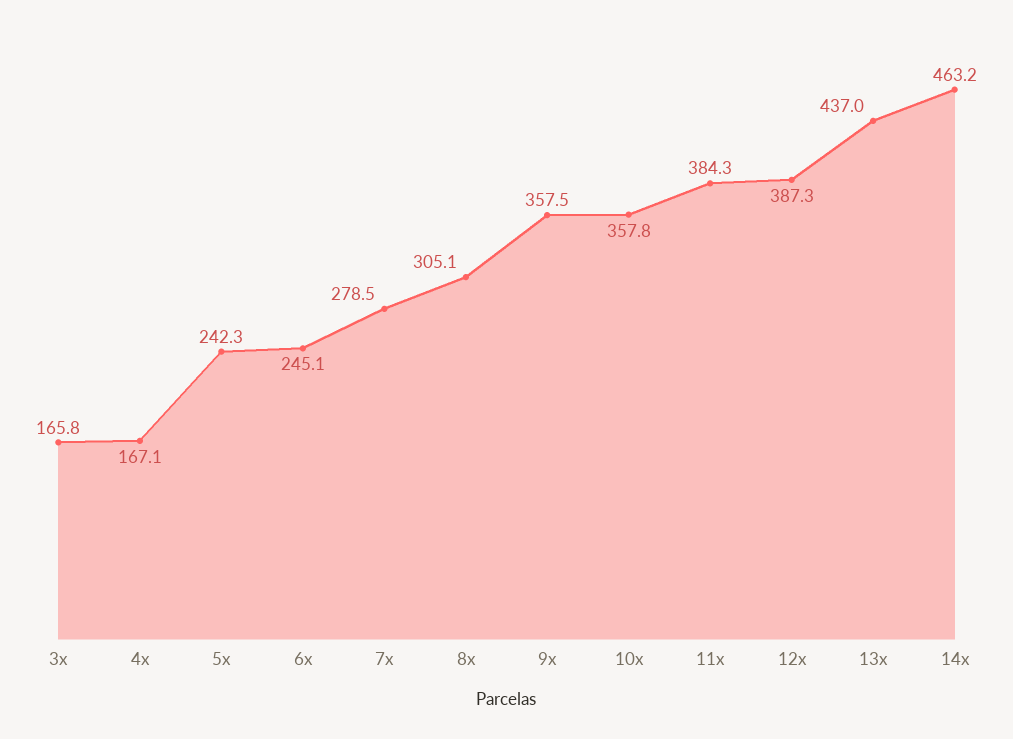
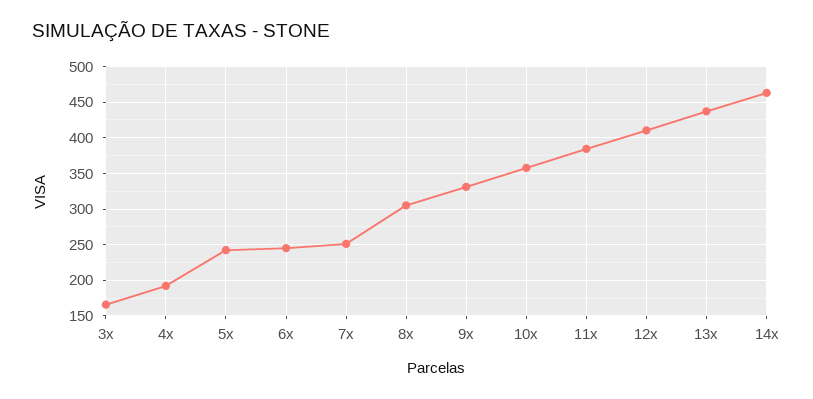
4x: 167.1 -> 190
7x: 278.5 -> 250
9x: 357.5 -> 330
12x: 387.3 -> 410

